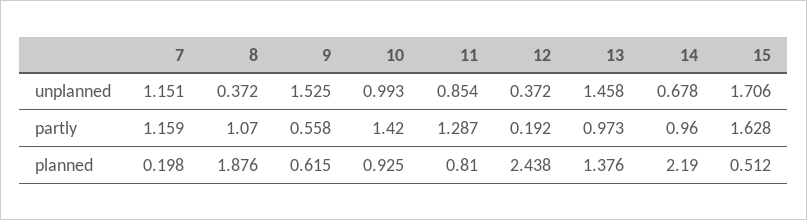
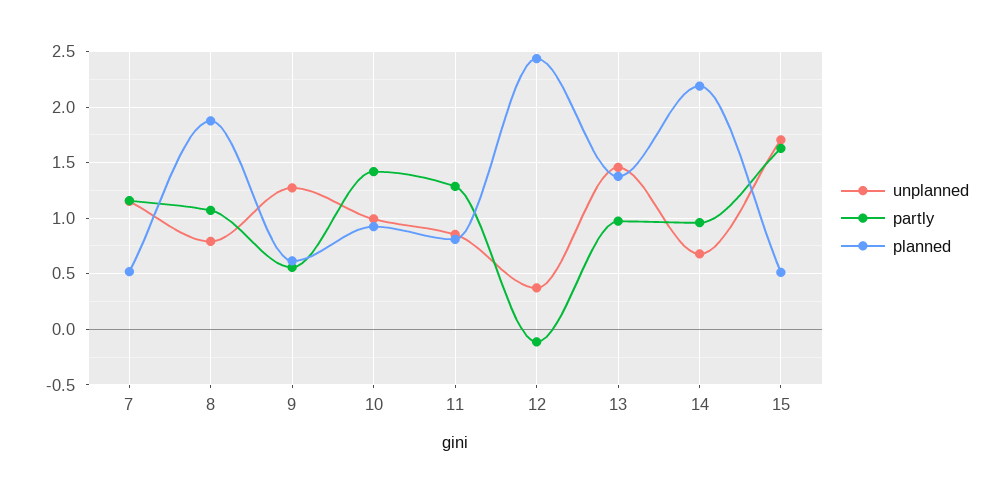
unplanned, 8: 0.372 -> 0.8
unplanned, 9: 1.525 -> 1.3
partly, 12: 0.192 -> -0.1
planned, 7: 0.198 -> 0.5

